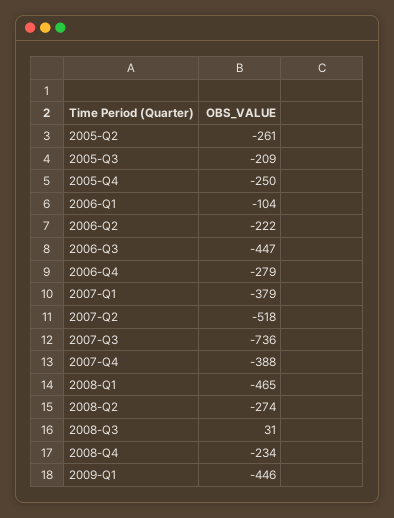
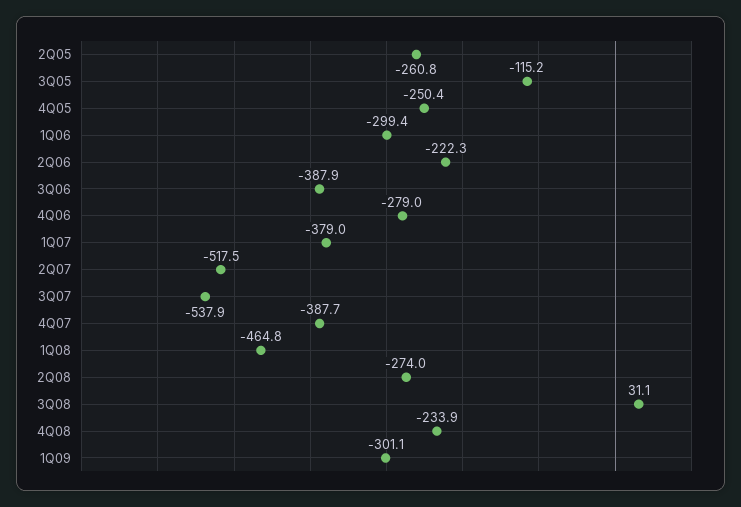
2005-Q3: -209 -> -115.2
2006-Q1: -104 -> -299.4
2006-Q3: -447 -> -387.9
2007-Q3: -736 -> -537.9
2009-Q1: -446 -> -301.1

